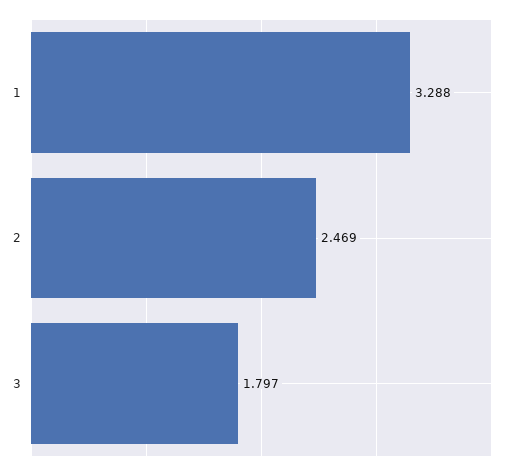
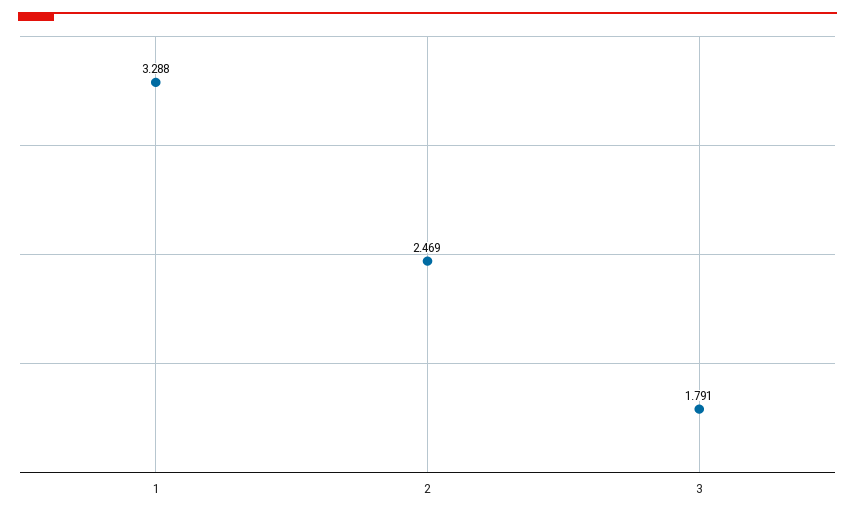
3: 1.797 -> 1.791

